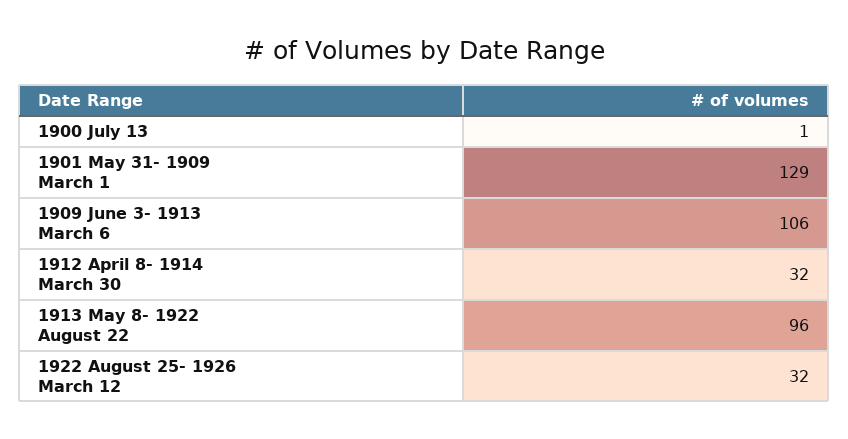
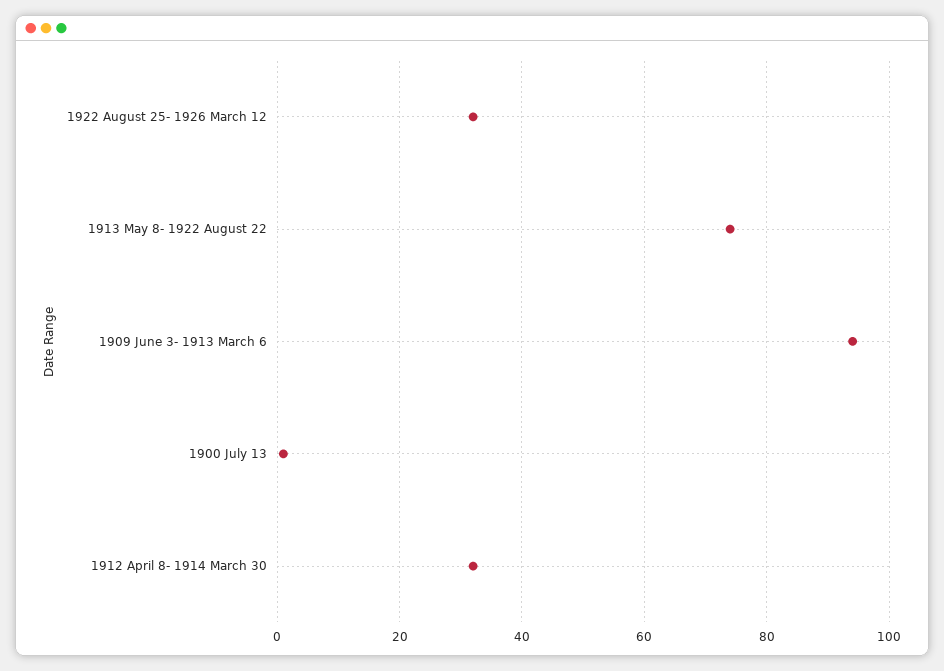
1901 May 31- 1909 March 1: 129 -> none
1909 June 3- 1913 March 6: 106 -> 95
1913 May 8- 1922 August 22: 96 -> 75

